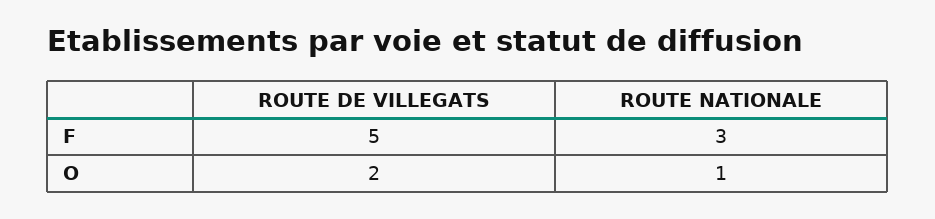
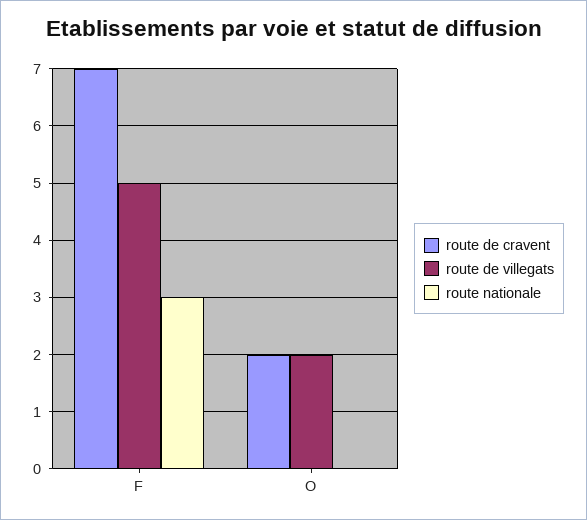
ROUTE NATIONALE, O: 1 -> 0
route de cravent, F: none -> 7
route de cravent, O: none -> 2

